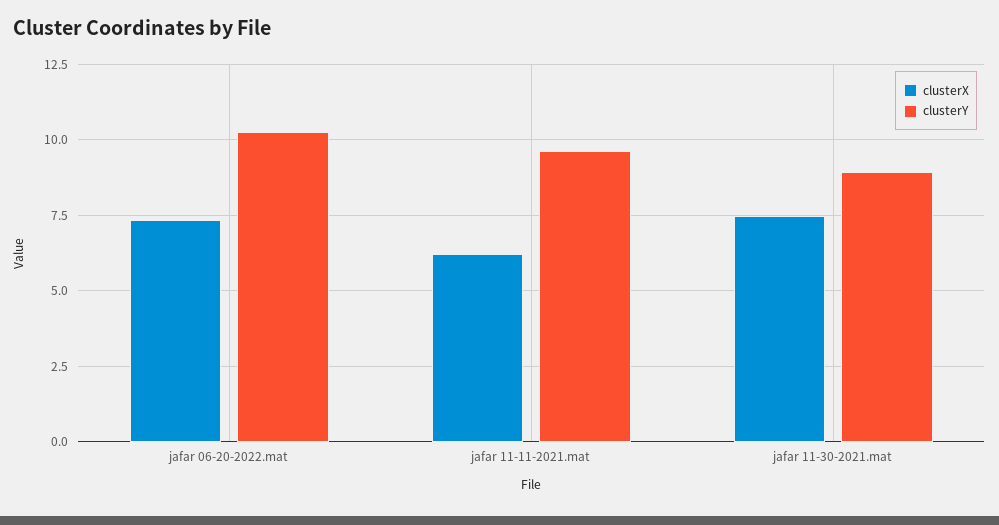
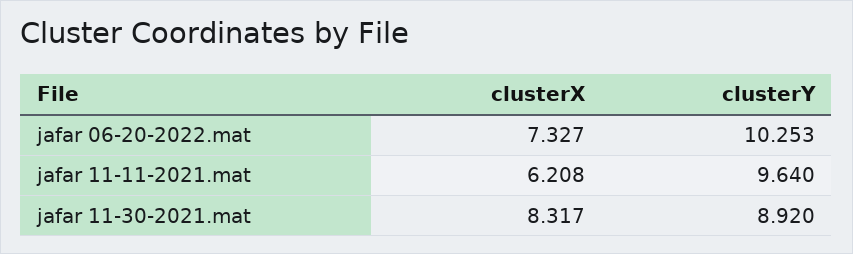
clusterX, jafar 11-30-2021.mat: 7.5 -> 8.317

